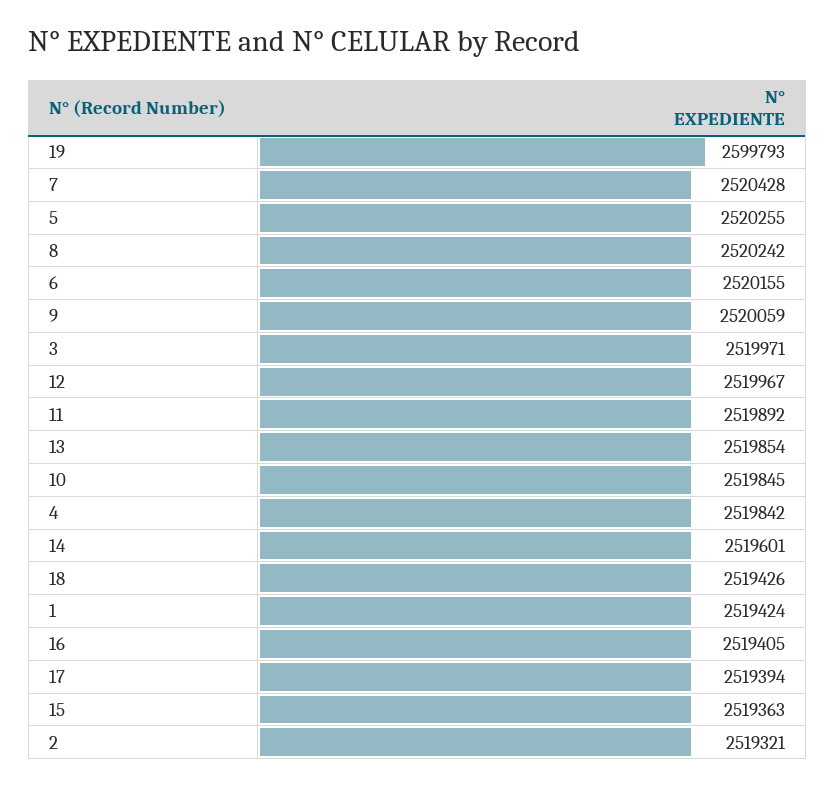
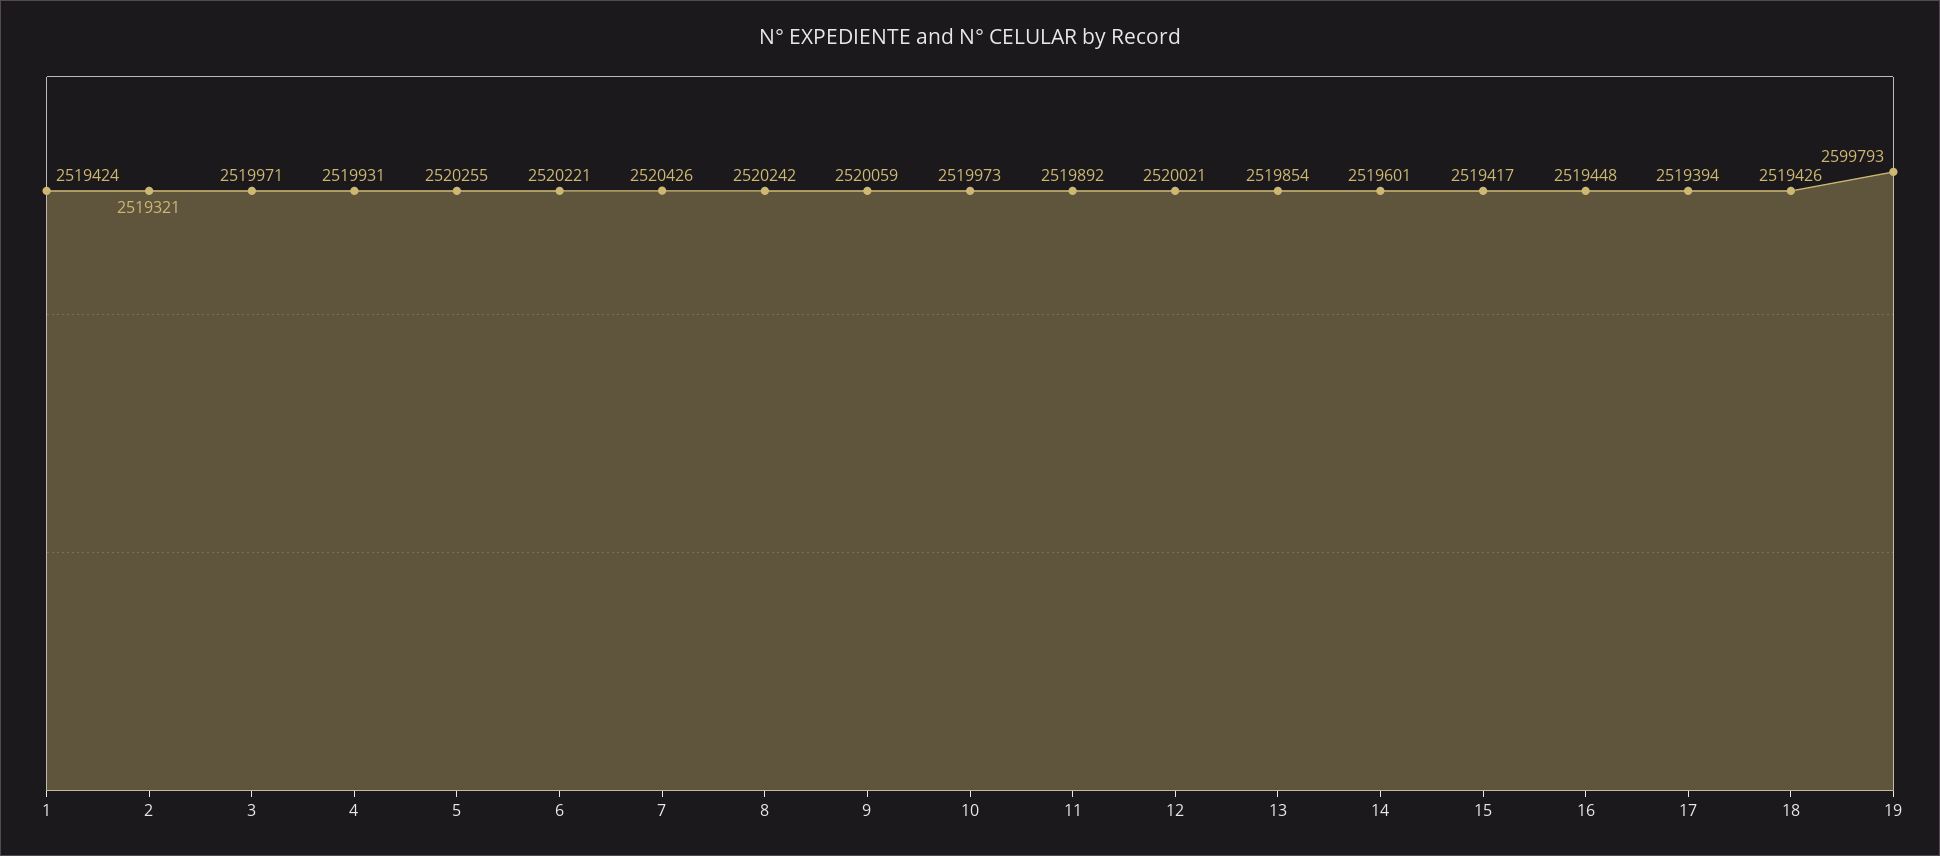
7: 2520428 -> 2520426
6: 2520155 -> 2520221
12: 2519967 -> 2520021
10: 2519845 -> 2519973
4: 2519842 -> 2519931
16: 2519405 -> 2519448
15: 2519363 -> 2519417

